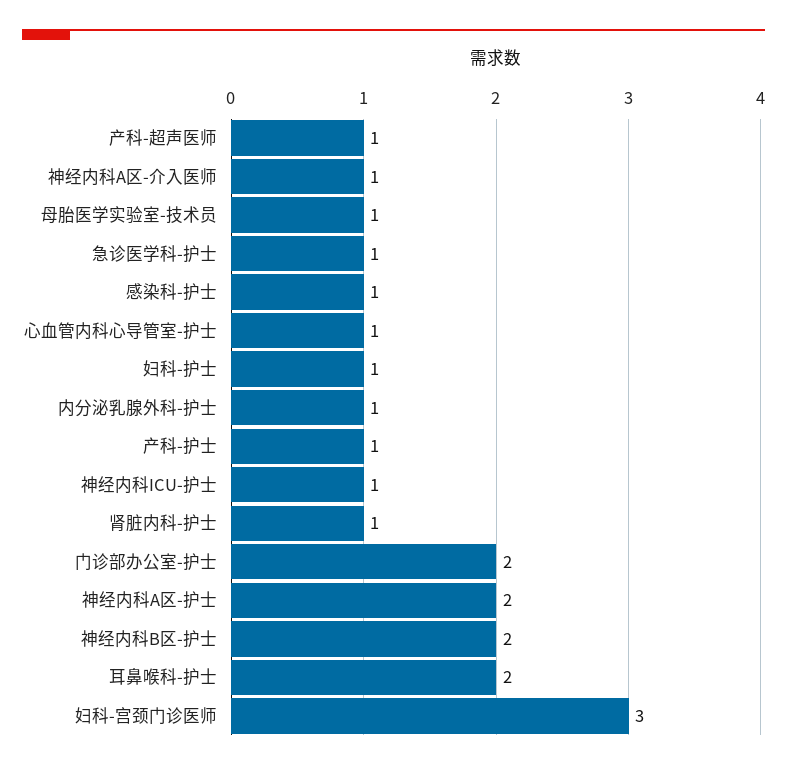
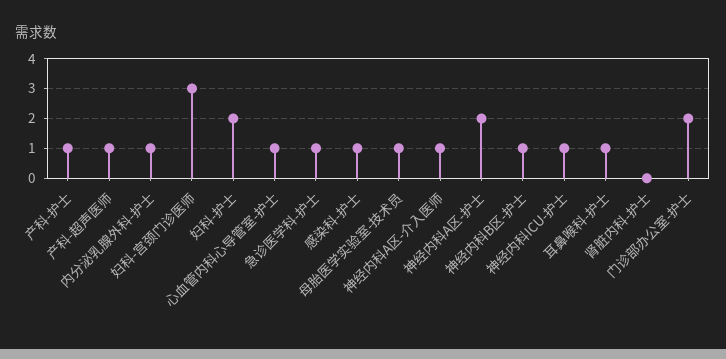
妇科-护士: 1 -> 2
肾脏内科-护士: 1 -> 0
神经内科B区-护士: 2 -> 1
耳鼻喉科-护士: 2 -> 1

